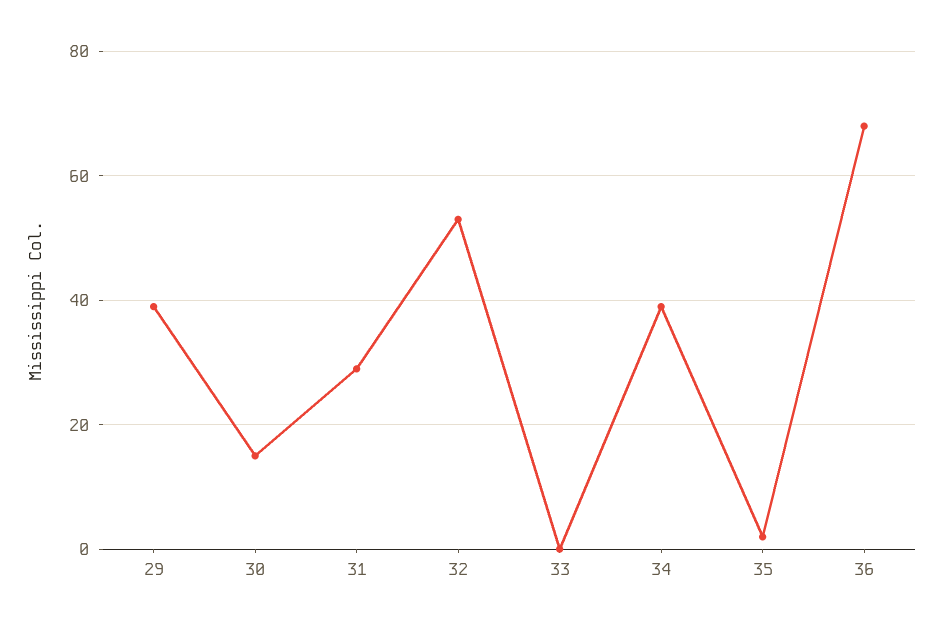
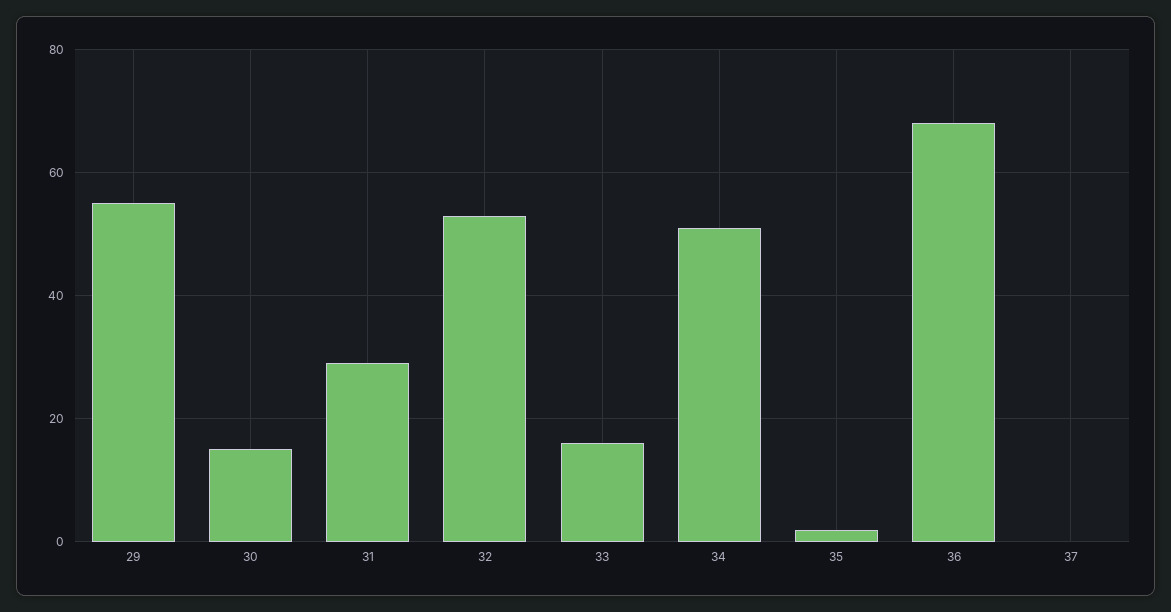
29: 40 -> 55
33: 0 -> 15
34: 40 -> 50
37: none -> 0

